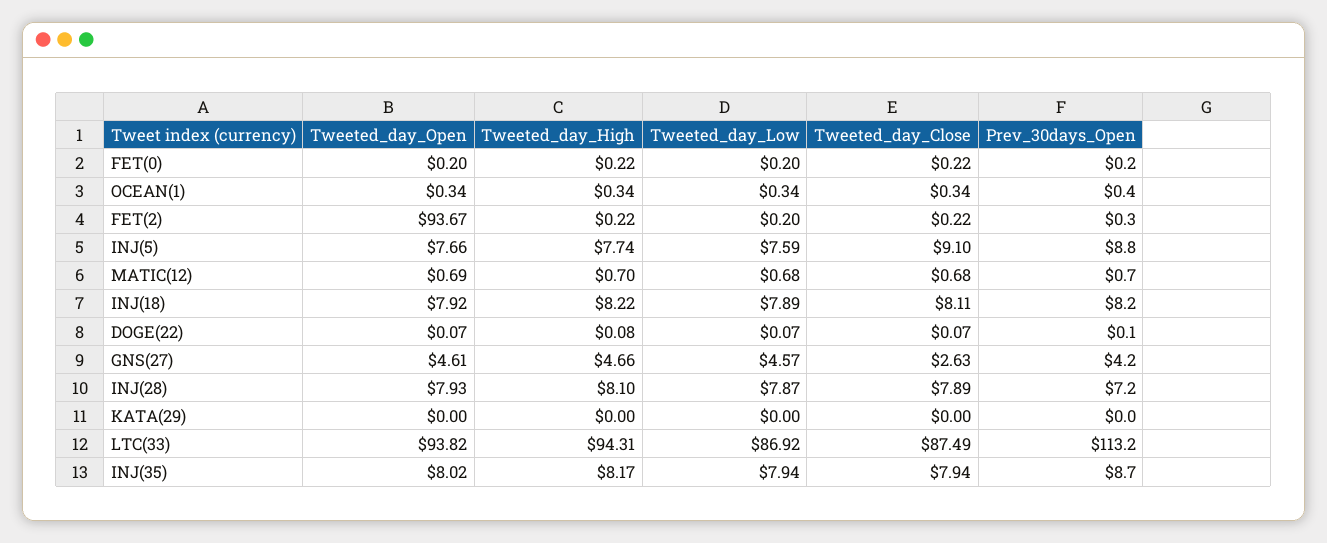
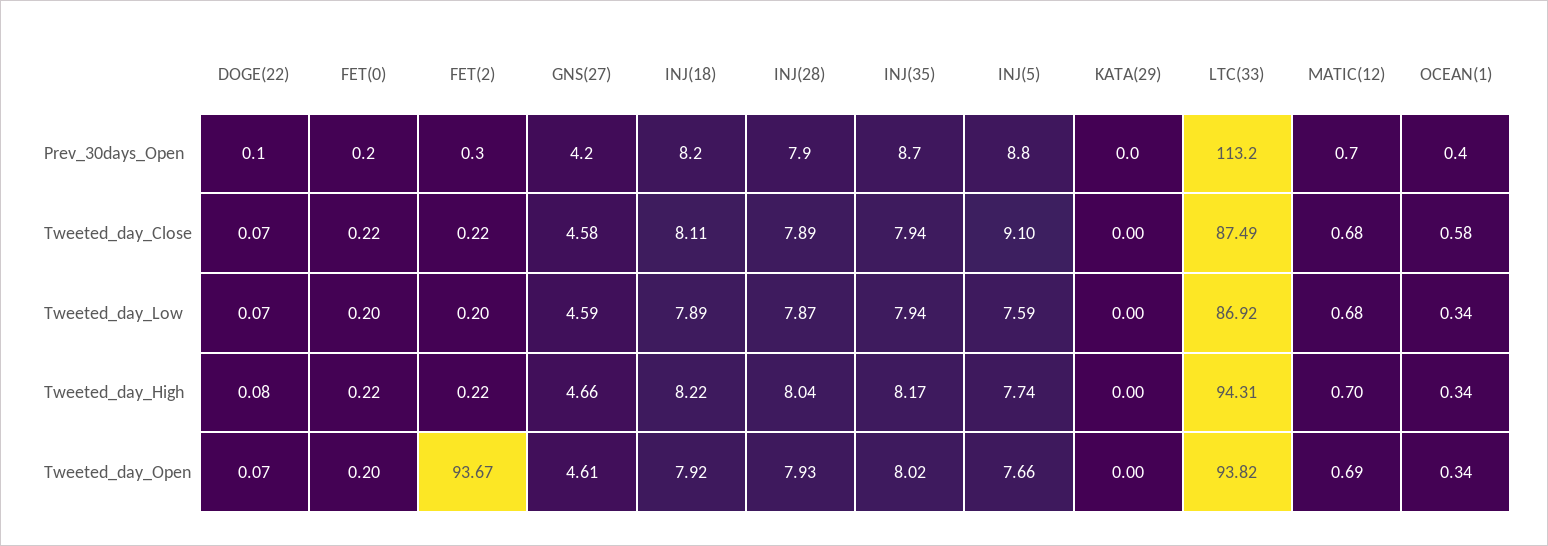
Tweeted_day_Close, OCEAN(1): 0.34 -> 0.58
Tweeted_day_Low, GNS(27): 4.57 -> 4.59
Tweeted_day_Close, GNS(27): 2.63 -> 4.58
Tweeted_day_High, INJ(28): 8.1 -> 8.04
Prev_30days_Open, INJ(28): 7.2 -> 7.9

